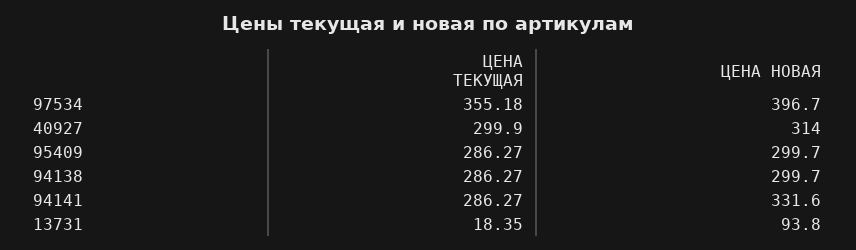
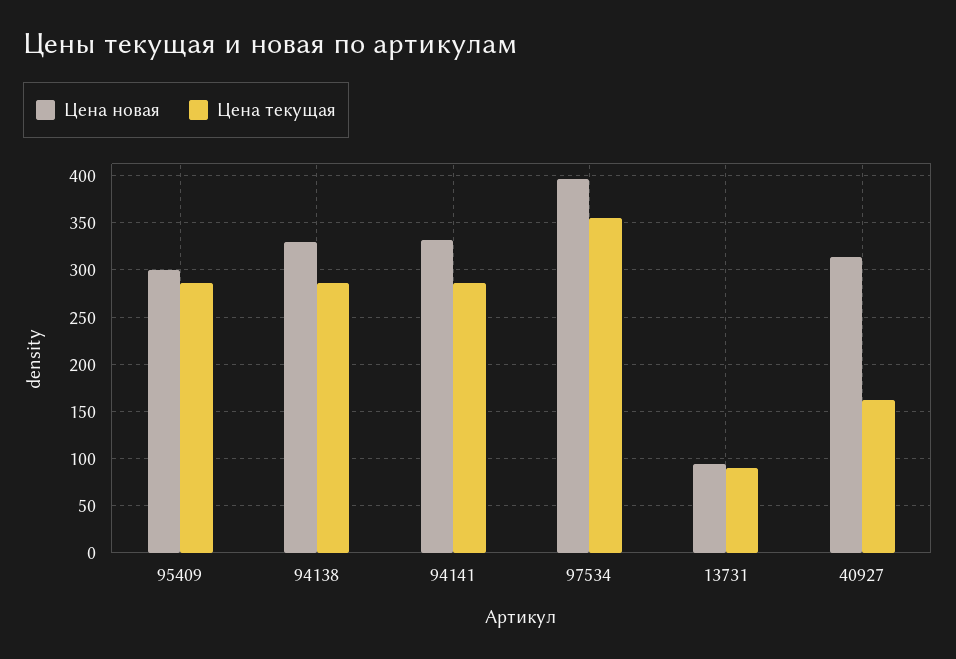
ЦЕНА ТЕКУЩАЯ, 40927: 299.9 -> 160
ЦЕНА НОВАЯ, 94138: 299.7 -> 330
ЦЕНА ТЕКУЩАЯ, 13731: 18.35 -> 90

